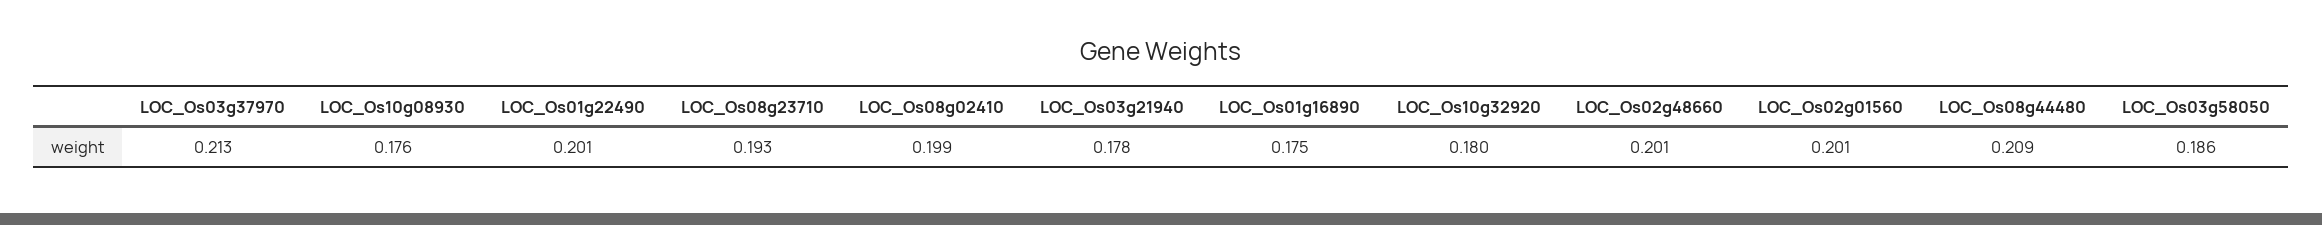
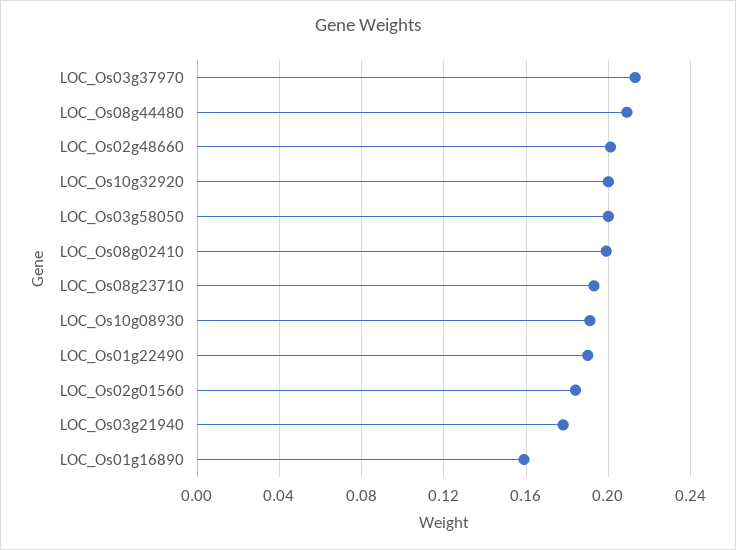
LOC_Os10g08930: 0.176 -> 0.19
LOC_Os01g22490: 0.201 -> 0.19
LOC_Os01g16890: 0.175 -> 0.16
LOC_Os10g32920: 0.18 -> 0.2
LOC_Os02g01560: 0.201 -> 0.185
LOC_Os03g58050: 0.186 -> 0.2

